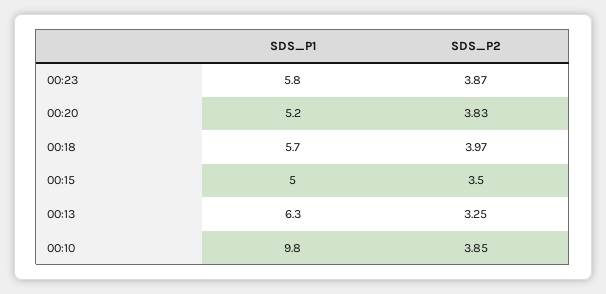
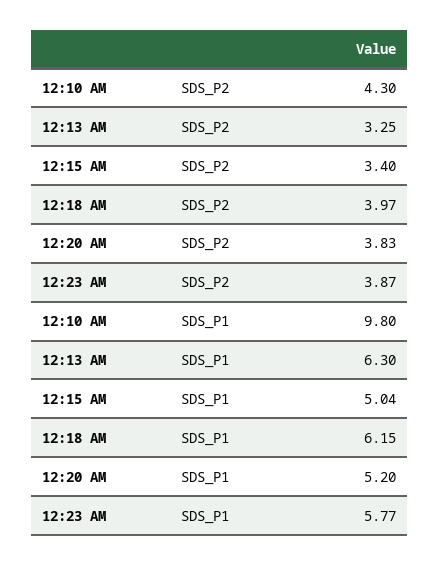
SDS_P1, 00:18: 5.7 -> 6.15
SDS_P2, 00:15: 3.5 -> 3.4
SDS_P2, 00:10: 3.85 -> 4.3

